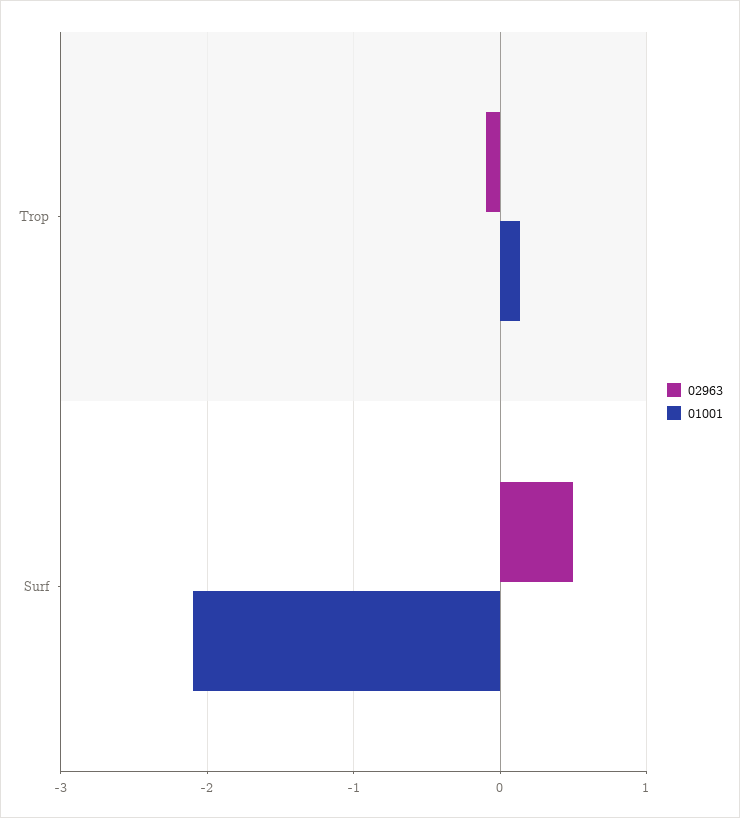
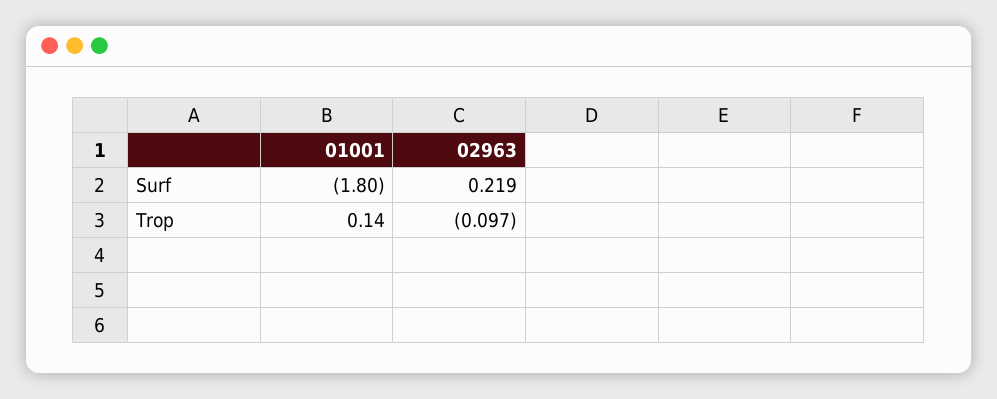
02963, Surf: 0.5 -> 0.219
01001, Surf: -2.1 -> -1.8

